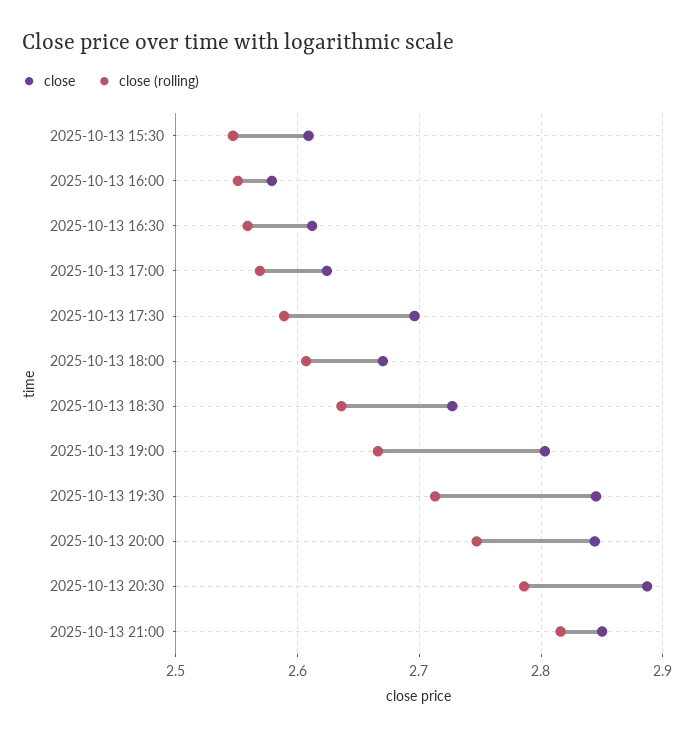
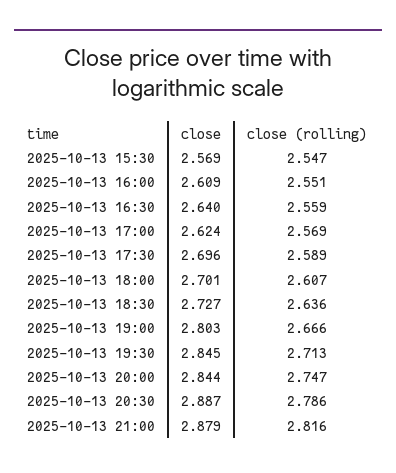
close, 2025-10-13 15:30: 2.61 -> 2.569
close, 2025-10-13 16:00: 2.58 -> 2.609
close, 2025-10-13 16:30: 2.61 -> 2.64
close, 2025-10-13 18:00: 2.67 -> 2.701
close, 2025-10-13 21:00: 2.85 -> 2.879

